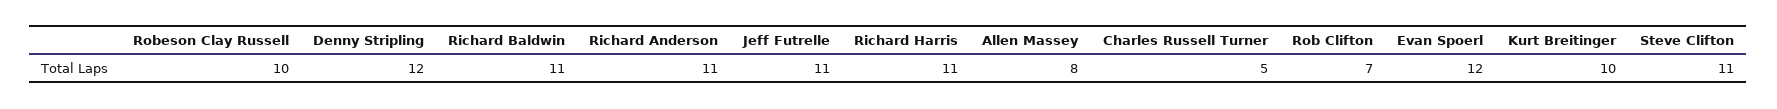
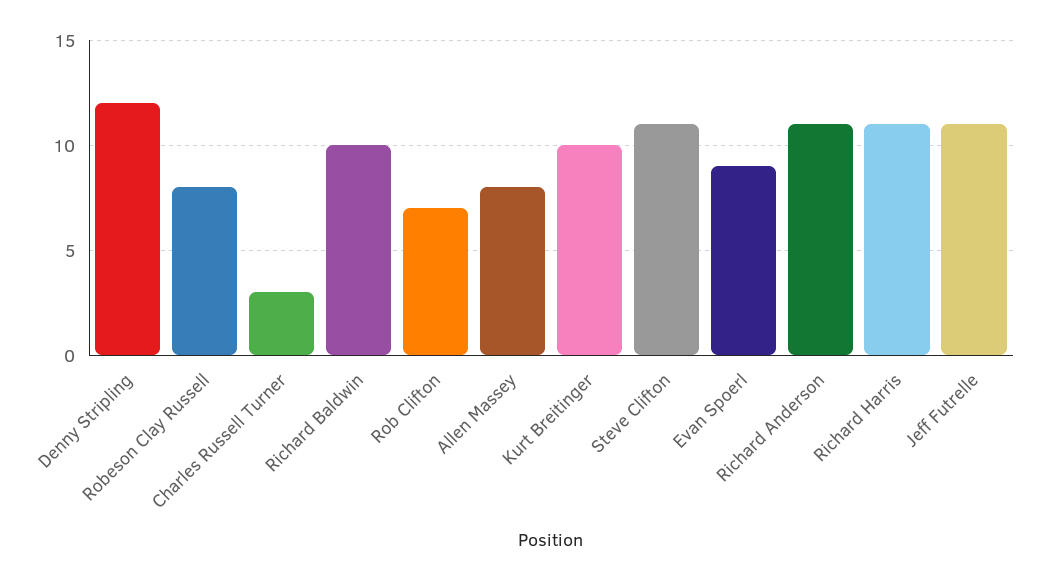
Robeson Clay Russell: 10 -> 8
Richard Baldwin: 11 -> 10
Charles Russell Turner: 5 -> 3
Evan Spoerl: 12 -> 9

